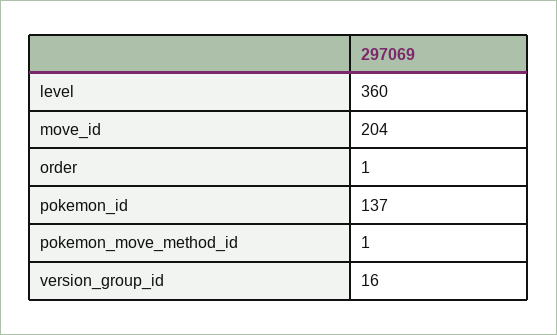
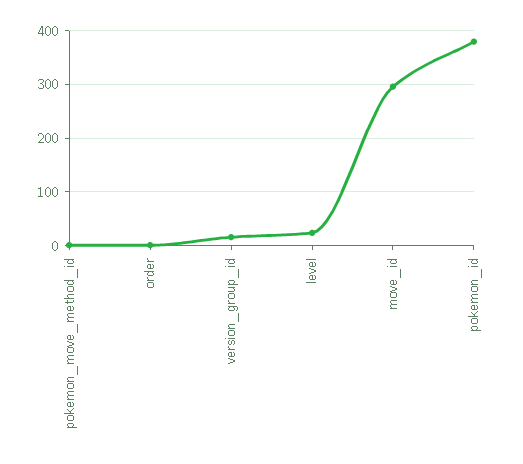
level: 360 -> 20
move_id: 204 -> 300
pokemon_id: 137 -> 380

